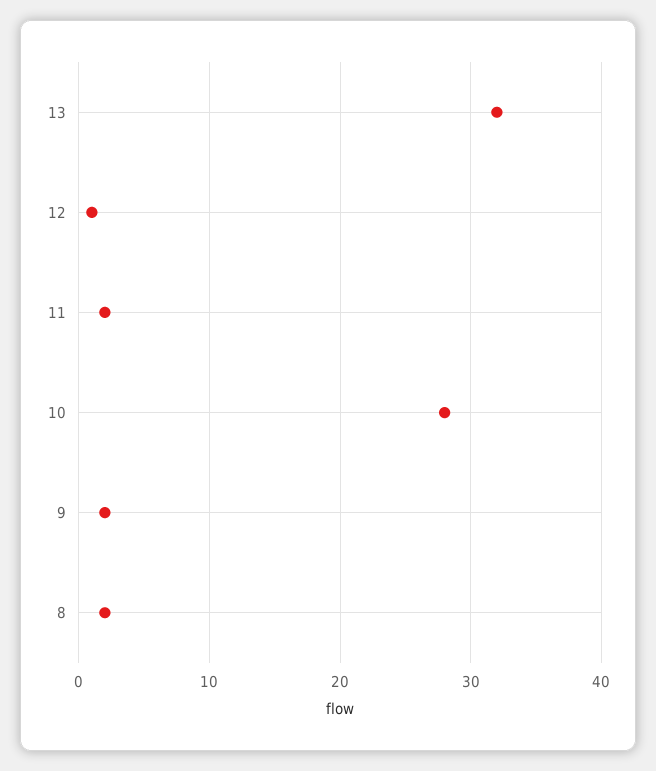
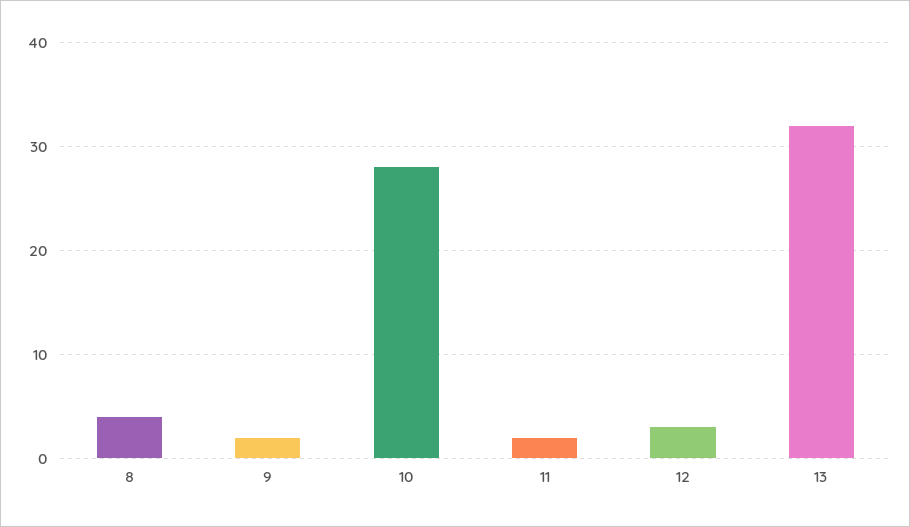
12: 1 -> 3
8: 2 -> 4

